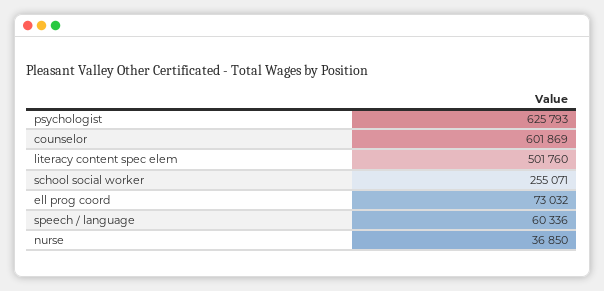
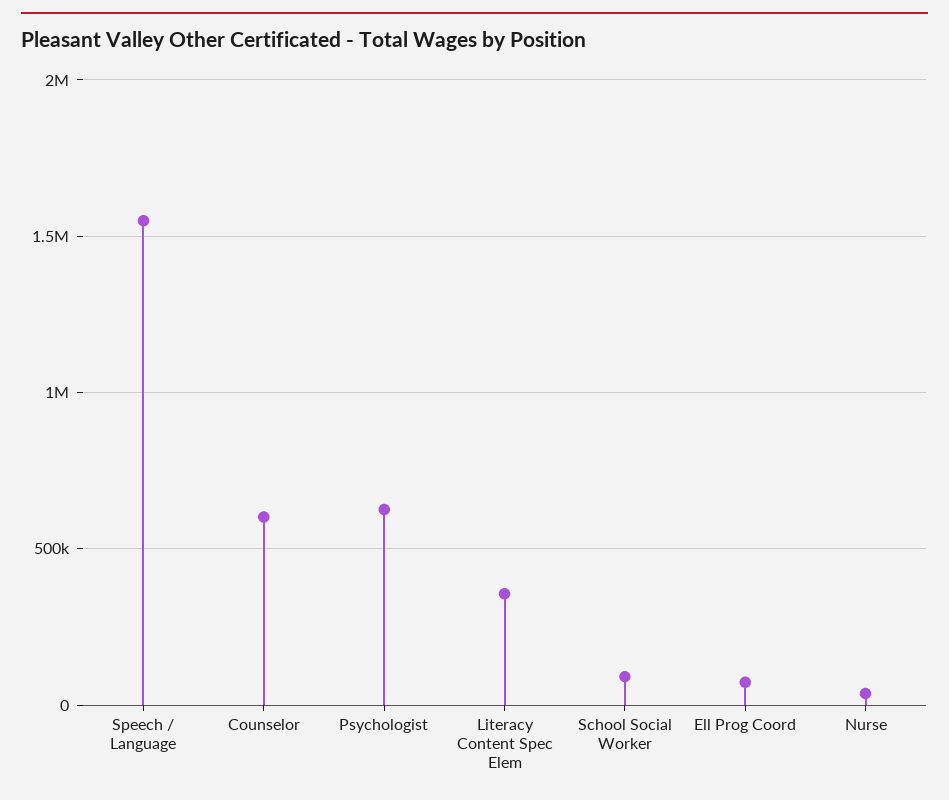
literacy content spec elem: 501760 -> 350000
school social worker: 255071 -> 100000
speech / language: 60336 -> 1550000

